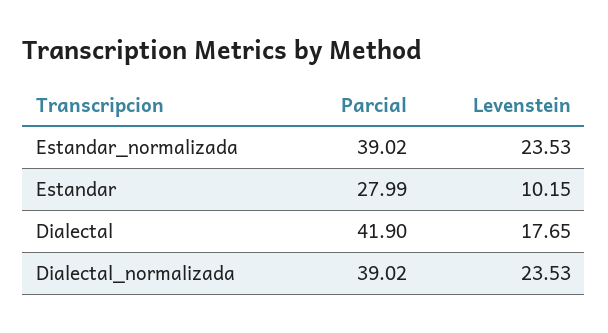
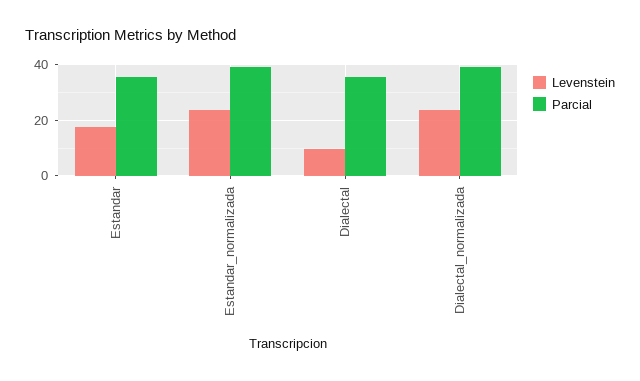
Parcial, Estandar: 27.99 -> 35
Levenstein, Estandar: 10.15 -> 17.5
Parcial, Dialectal: 41.9 -> 35
Levenstein, Dialectal: 17.65 -> 10

